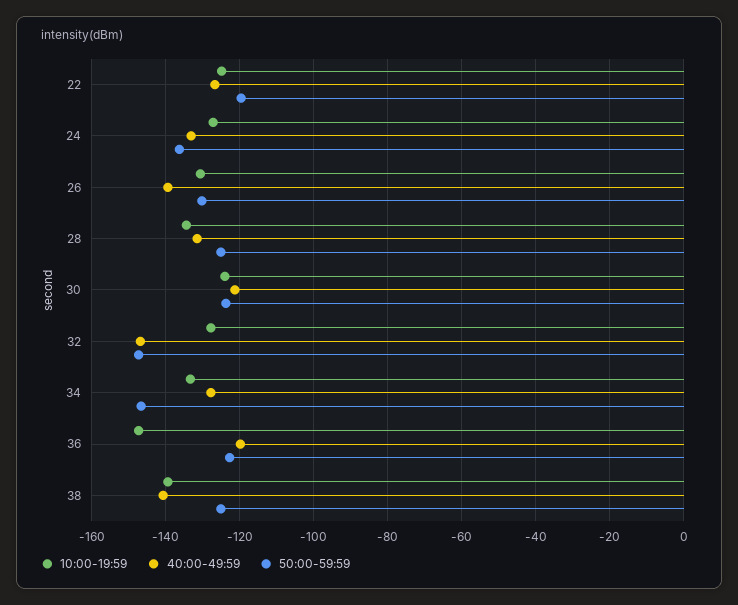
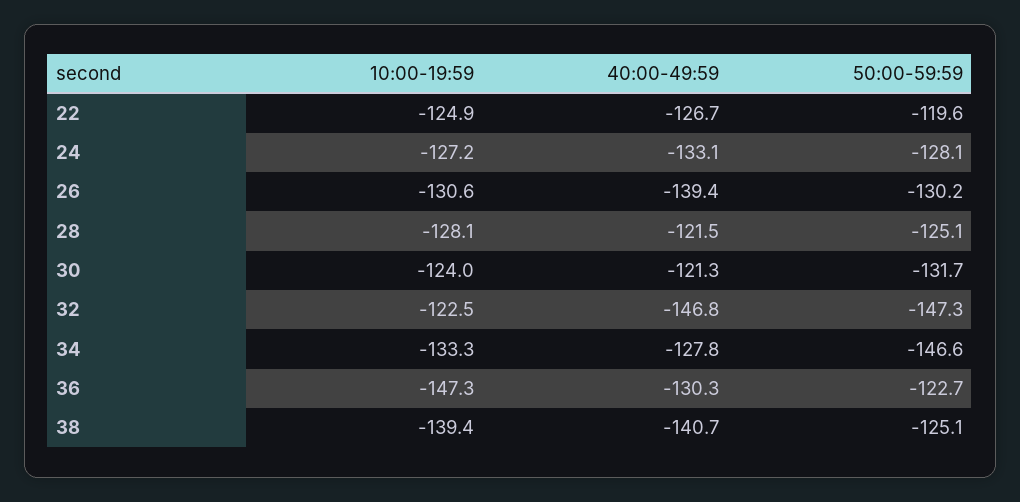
50:00-59:59, 24: -136 -> -128.1
10:00-19:59, 28: -134 -> -128.1
40:00-49:59, 28: -132 -> -121.5
50:00-59:59, 30: -124 -> -131.7
10:00-19:59, 32: -128 -> -122.5
40:00-49:59, 36: -120 -> -130.3

